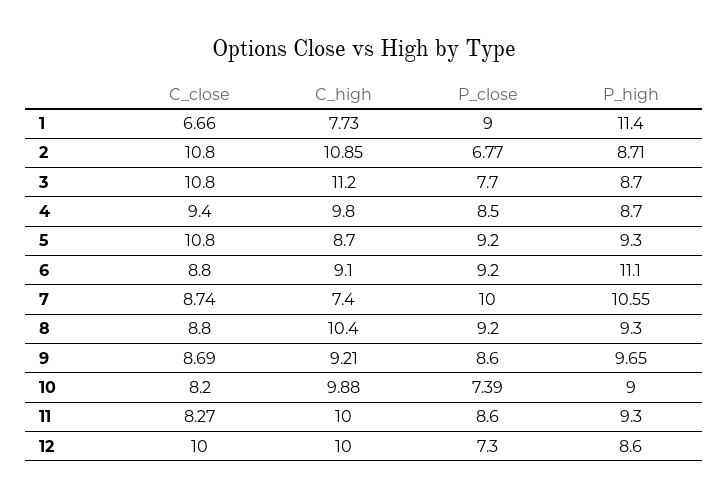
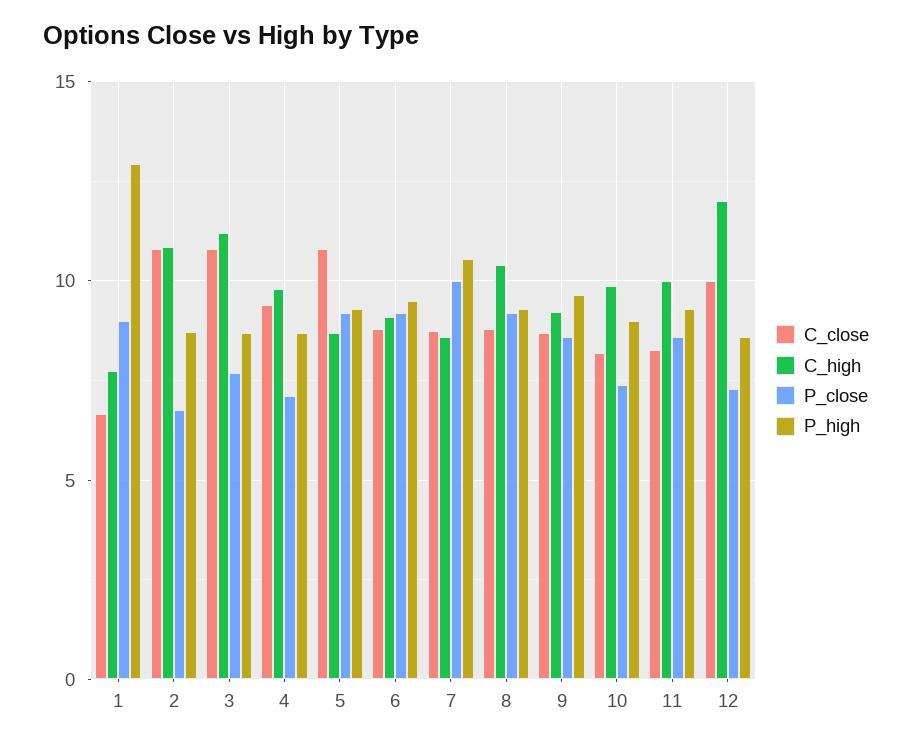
P_high, 1: 11.4 -> 13
P_close, 4: 8.5 -> 7
P_high, 6: 11.1 -> 9.5
C_high, 7: 7.4 -> 8.5
C_high, 12: 10 -> 12

